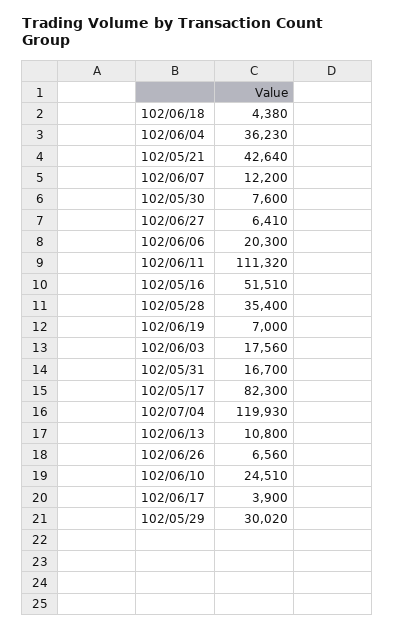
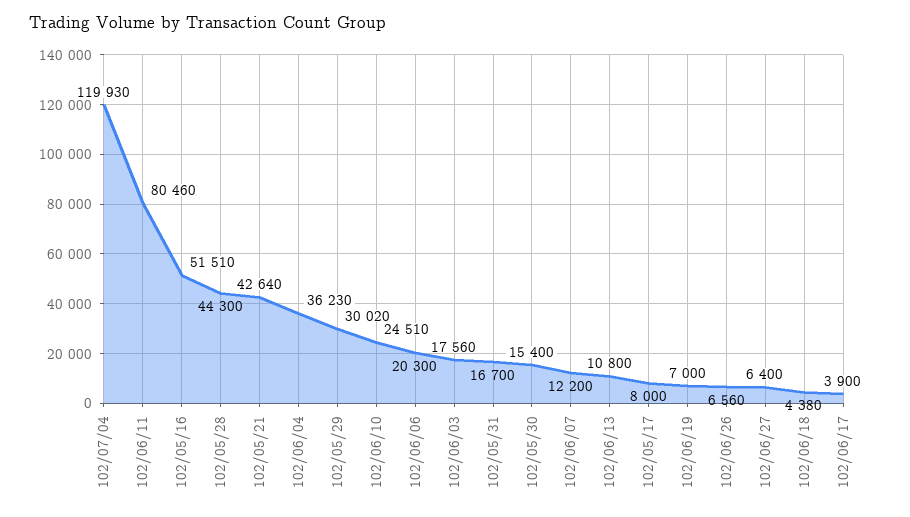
102/05/30: 7600 -> 15400
102/06/27: 6410 -> 6400
102/06/11: 111320 -> 80460
102/05/28: 35400 -> 44300
102/05/17: 82300 -> 8000

